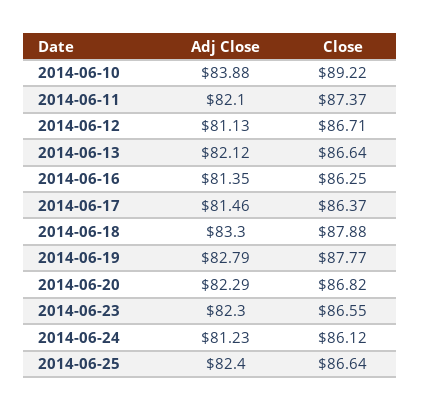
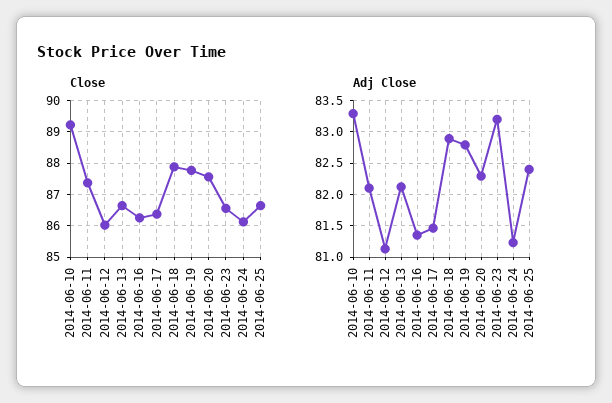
Adj Close, 2014-06-10: 83.88 -> 83.3
Close, 2014-06-12: 86.71 -> 86
Adj Close, 2014-06-18: 83.3 -> 82.9
Close, 2014-06-20: 86.82 -> 87.6
Adj Close, 2014-06-23: 82.3 -> 83.2

